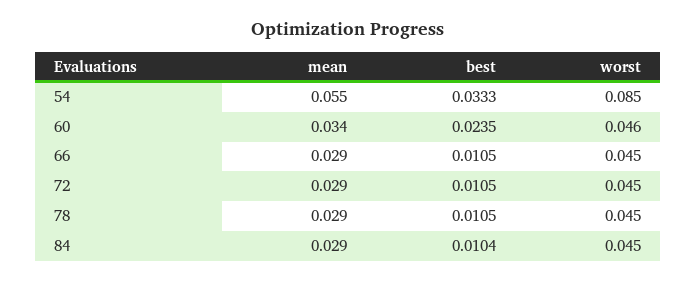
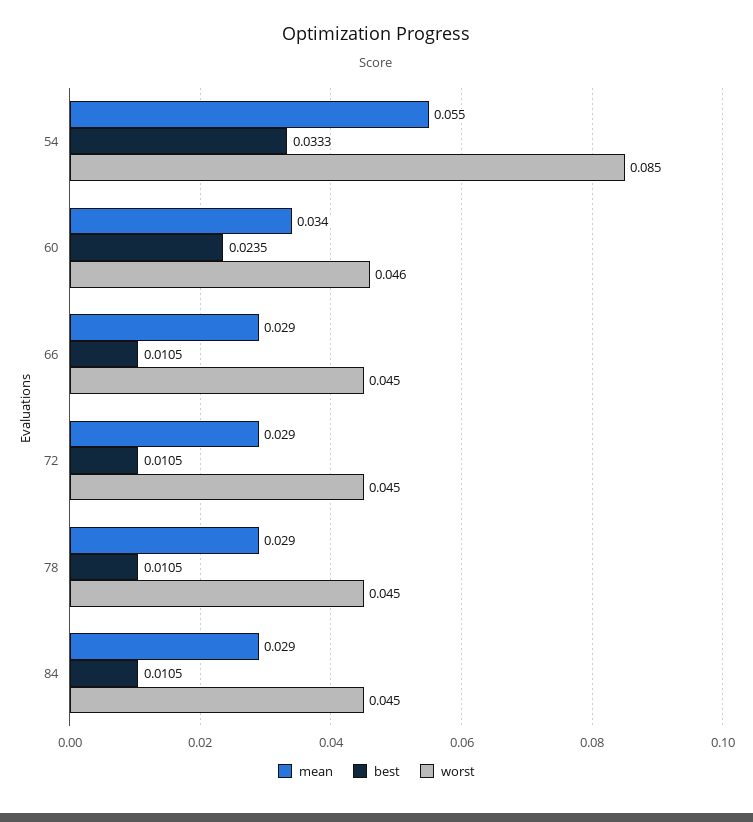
best, 84: 0.0104 -> 0.0105

